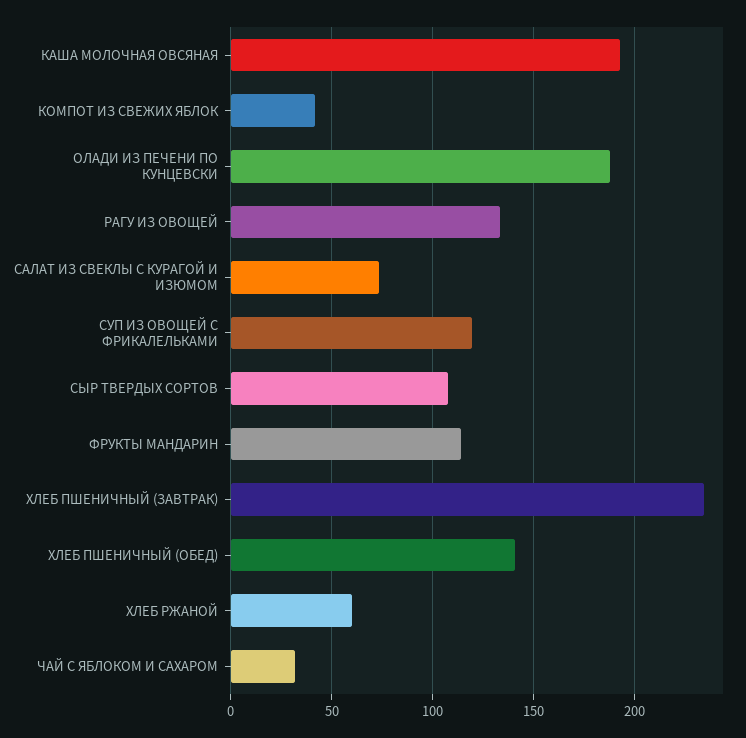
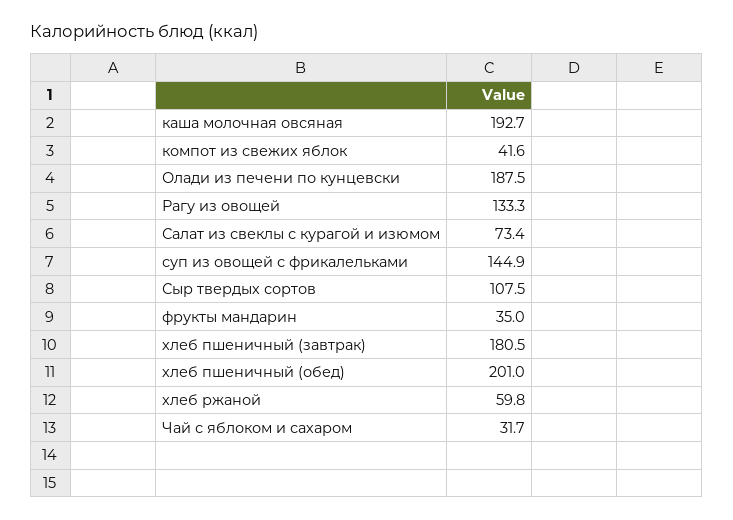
СУП ИЗ ОВОЩЕЙ С ФРИКАЛЕЛЬКАМИ: 120 -> 144.9
ФРУКТЫ МАНДАРИН: 115 -> 35
ХЛЕБ ПШЕНИЧНЫЙ (ЗАВТРАК): 235 -> 180.5
ХЛЕБ ПШЕНИЧНЫЙ (ОБЕД): 140 -> 201

